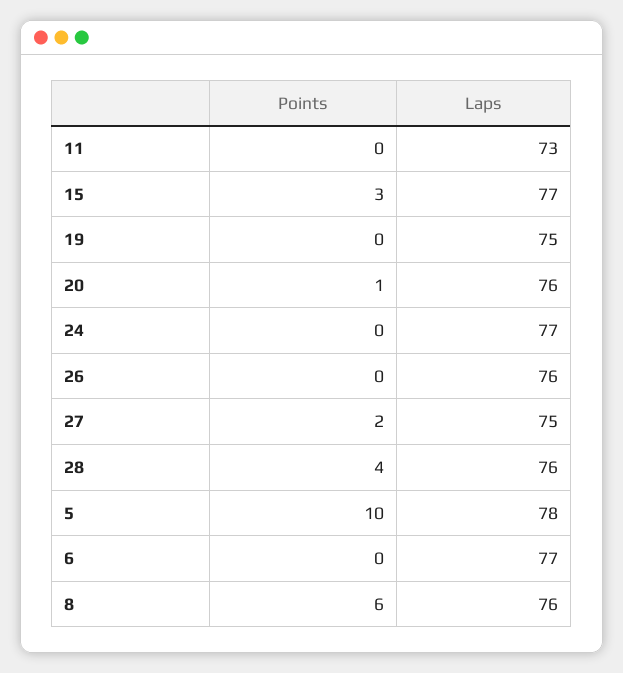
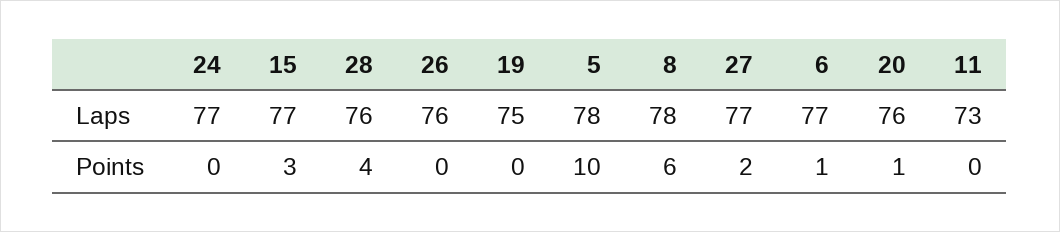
Laps, 27: 75 -> 77
Points, 6: 0 -> 1
Laps, 8: 76 -> 78

